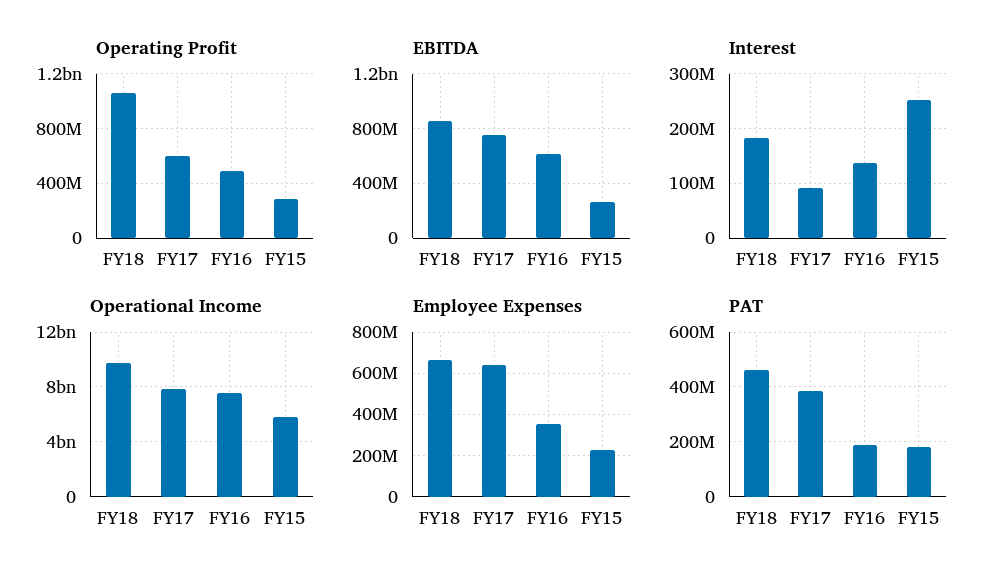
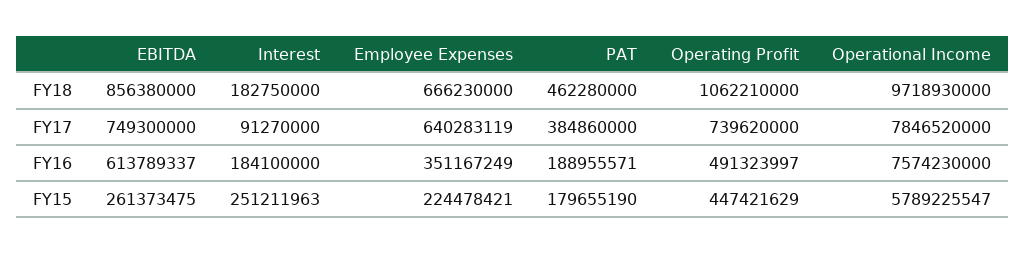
Operating Profit, FY17: 600000000 -> 739620000
Operating Profit, FY15: 300000000 -> 447421629
Interest, FY16: 140000000 -> 184100000

